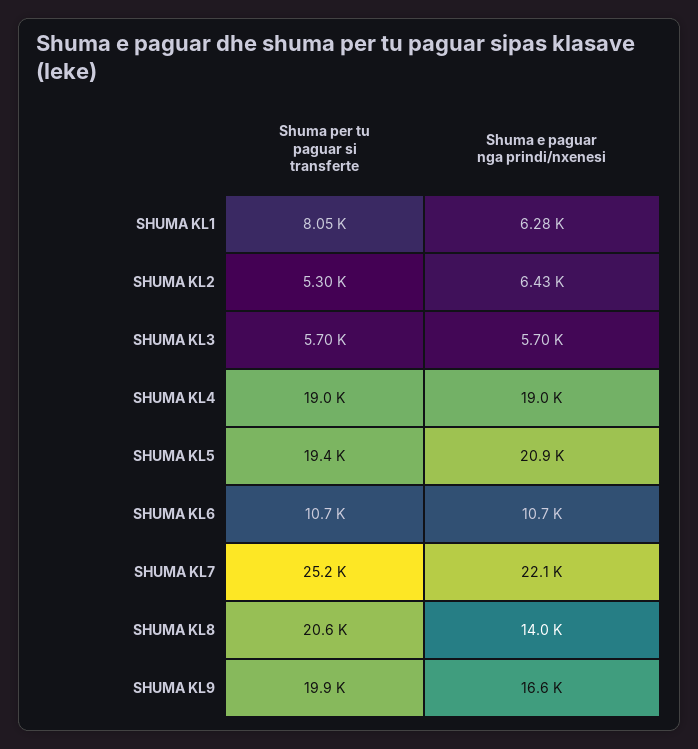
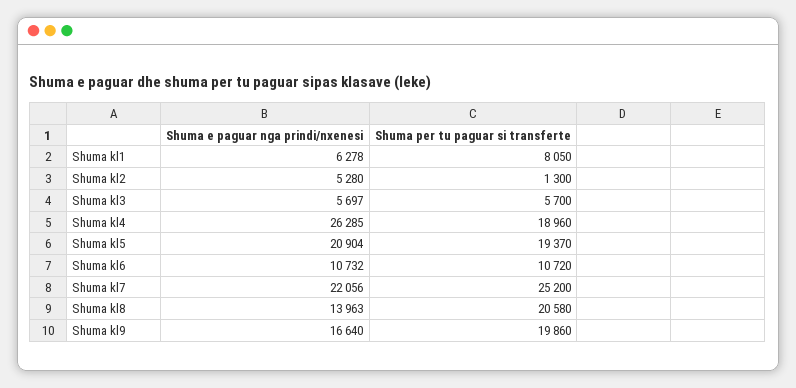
Shuma per tu paguar si transferte, SHUMA KL2: 5300 -> 1300
Shuma e paguar nga prindi/nxenesi, SHUMA KL2: 6430 -> 5280
Shuma e paguar nga prindi/nxenesi, SHUMA KL4: 19000 -> 26285

